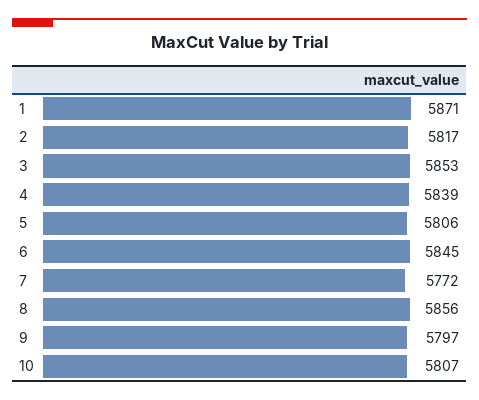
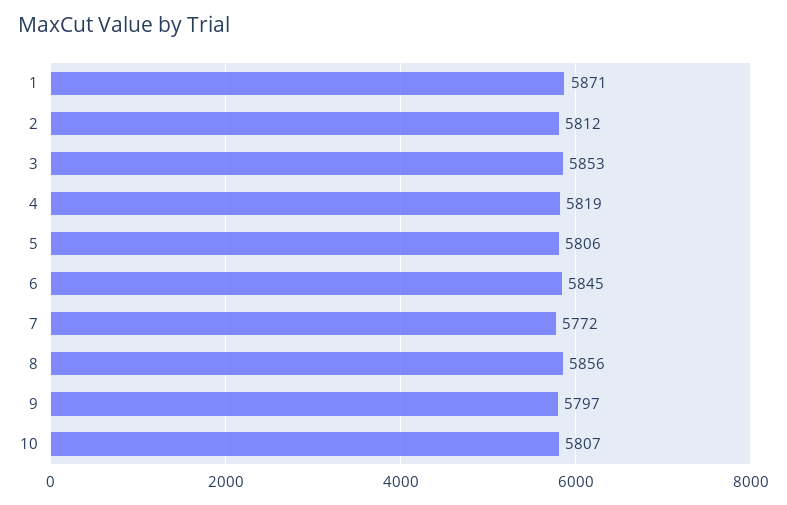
2: 5817 -> 5812
4: 5839 -> 5819

